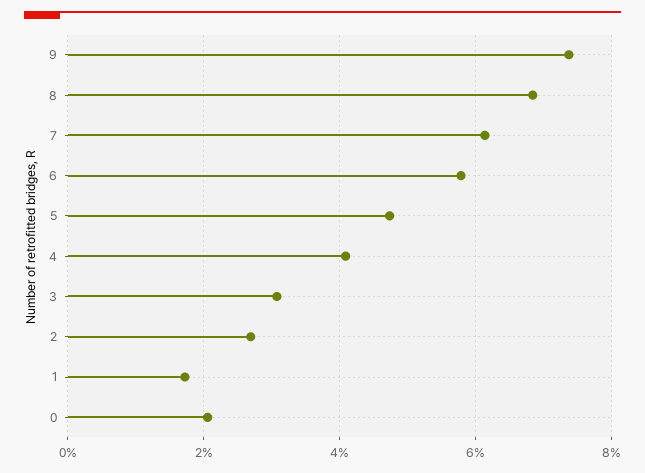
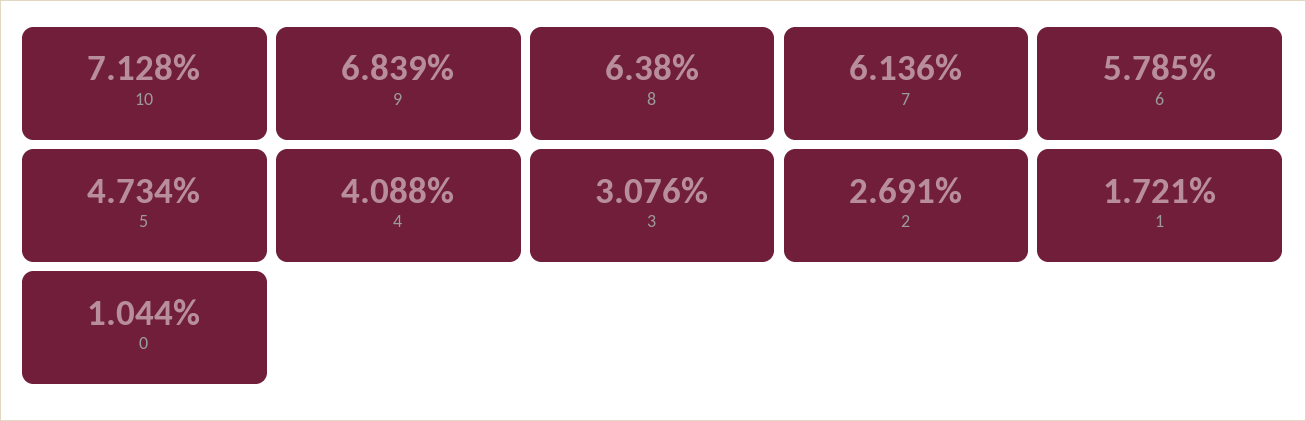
9: 7.4 -> 6.839
8: 6.8 -> 6.38
0: 2 -> 1.044
10: none -> 7.128

